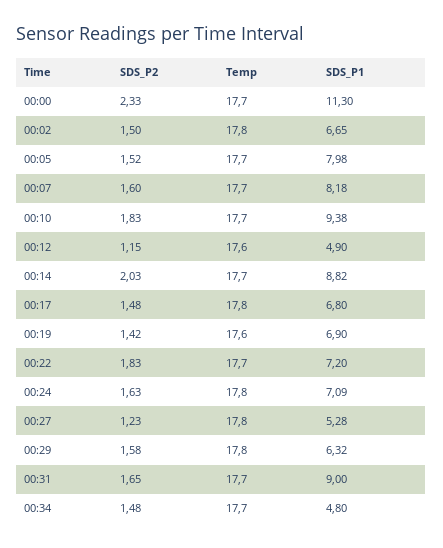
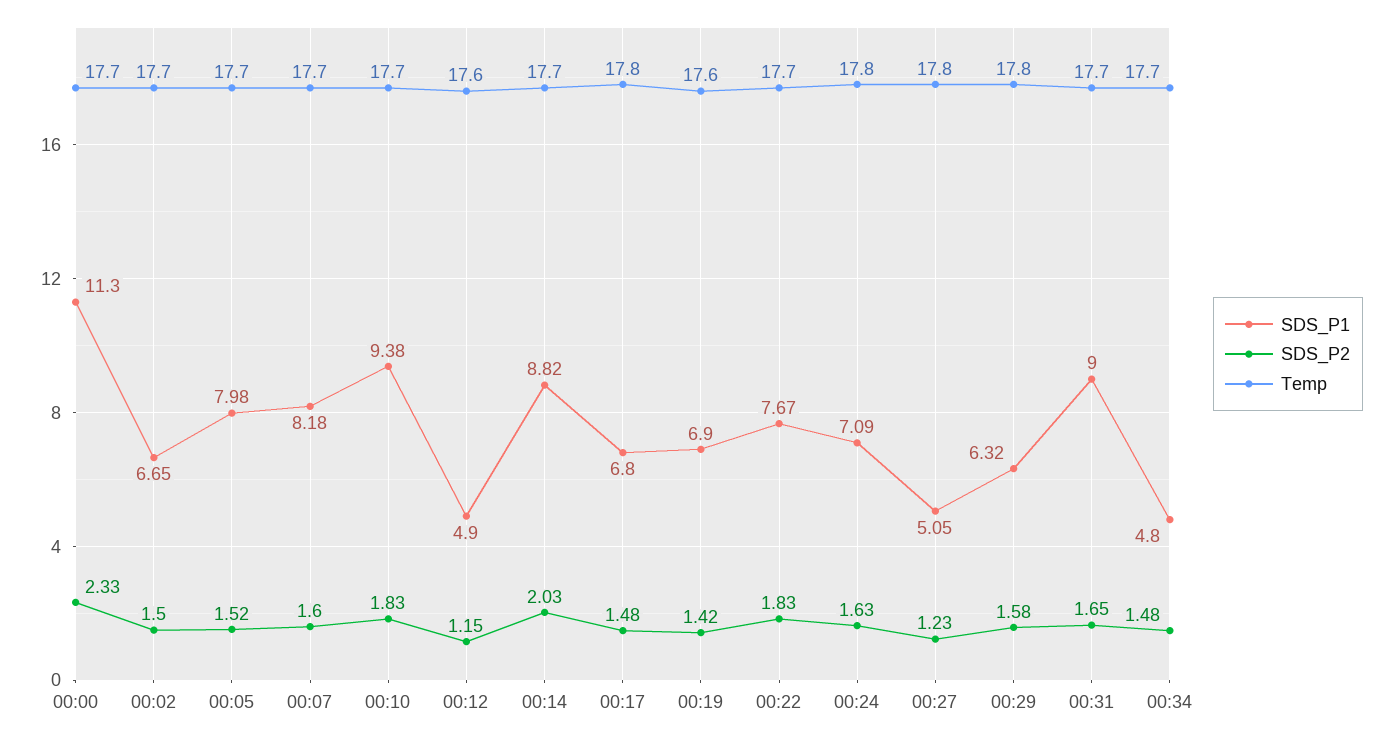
Temp, 00:02: 17.8 -> 17.7
SDS_P1, 00:22: 7.2 -> 7.67
SDS_P1, 00:27: 5.28 -> 5.05

